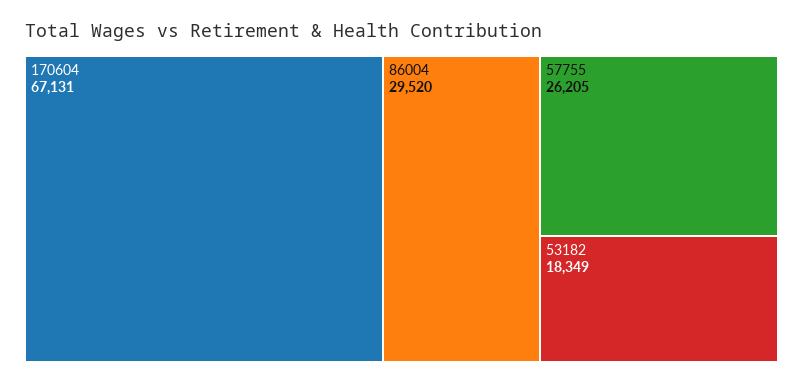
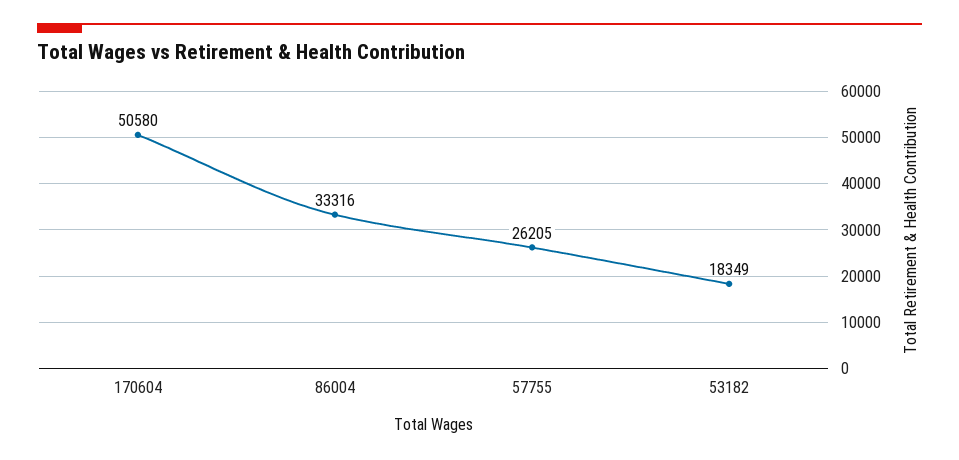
170604: 67131 -> 50580
86004: 29520 -> 33316

